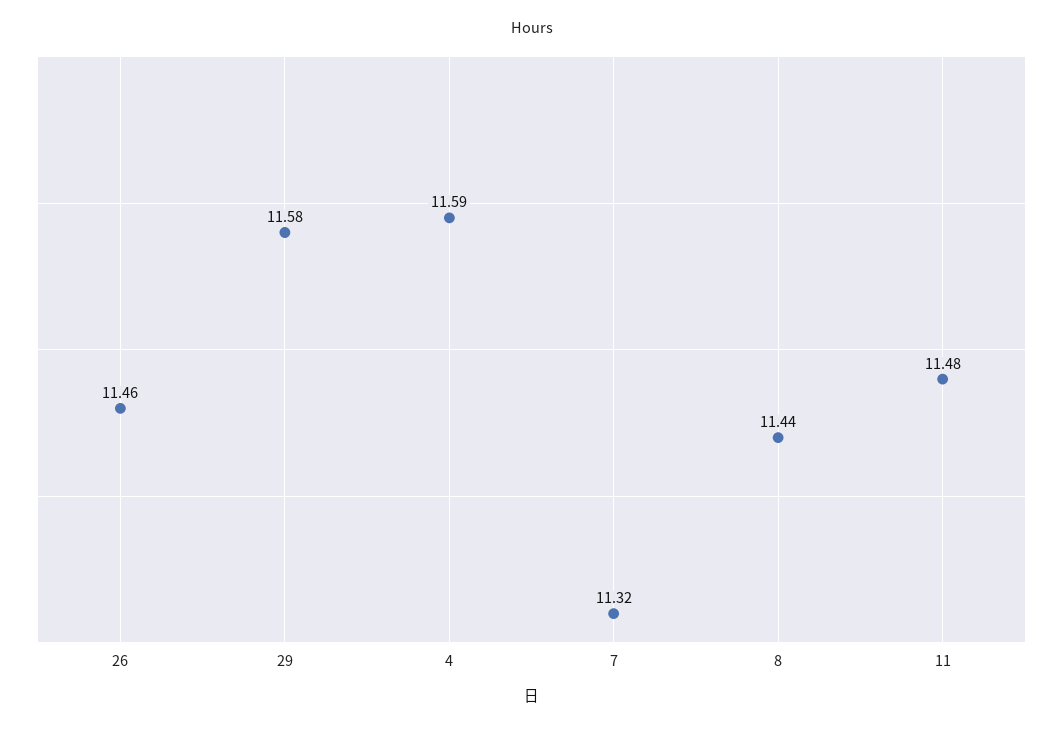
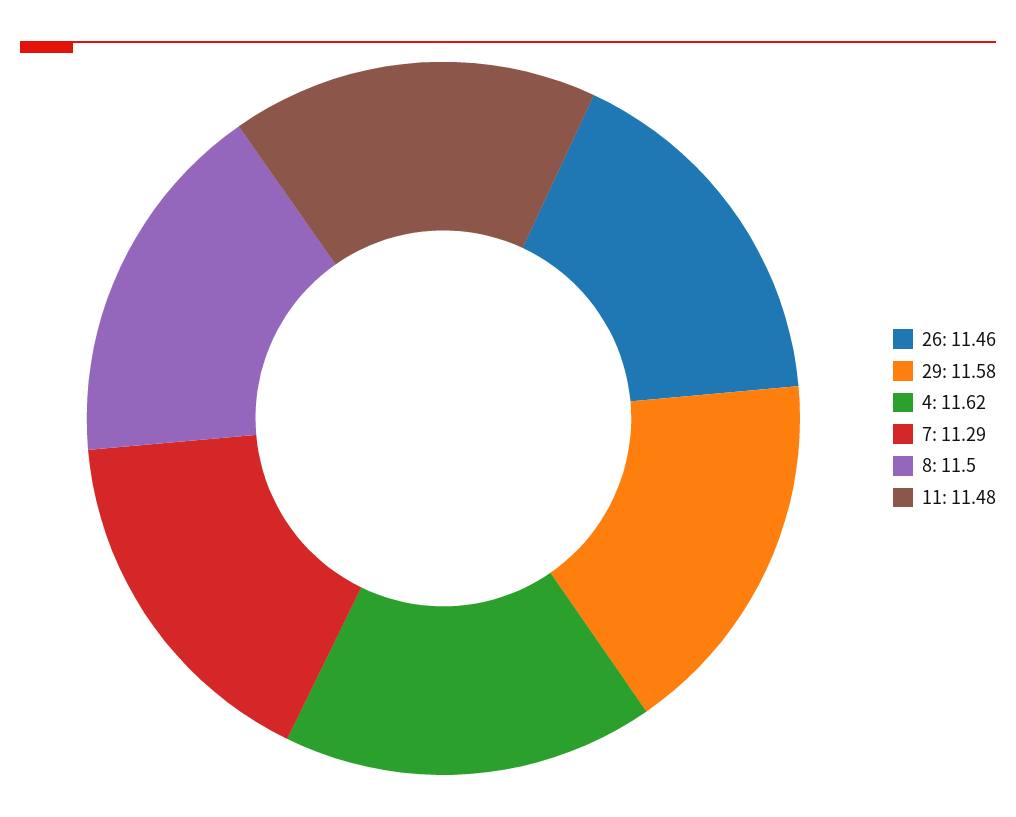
4: 11.59 -> 11.62
7: 11.32 -> 11.29
8: 11.44 -> 11.5

